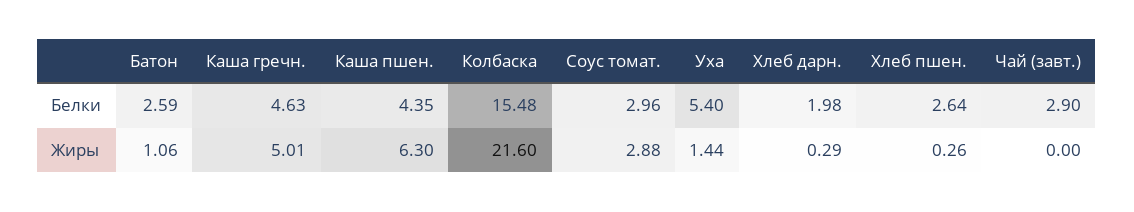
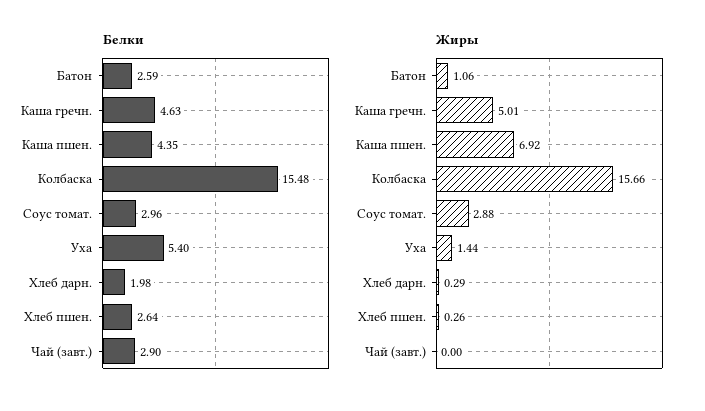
Жиры, Каша пшен.: 6.3 -> 6.92
Жиры, Колбаска: 21.6 -> 15.66

